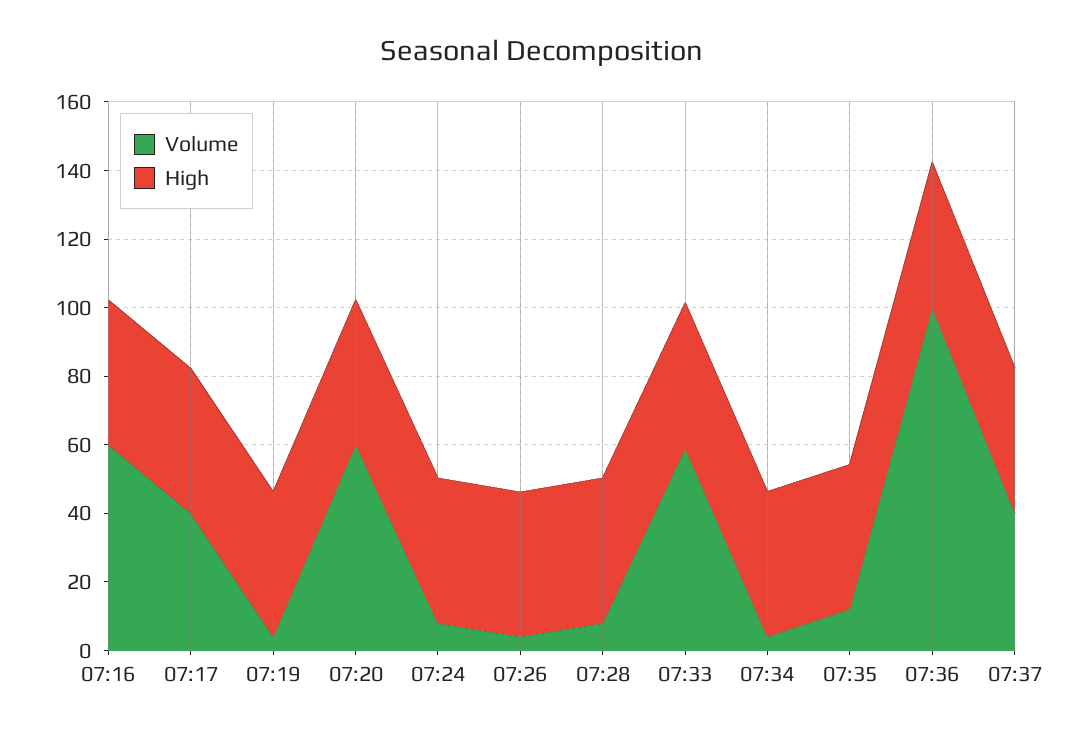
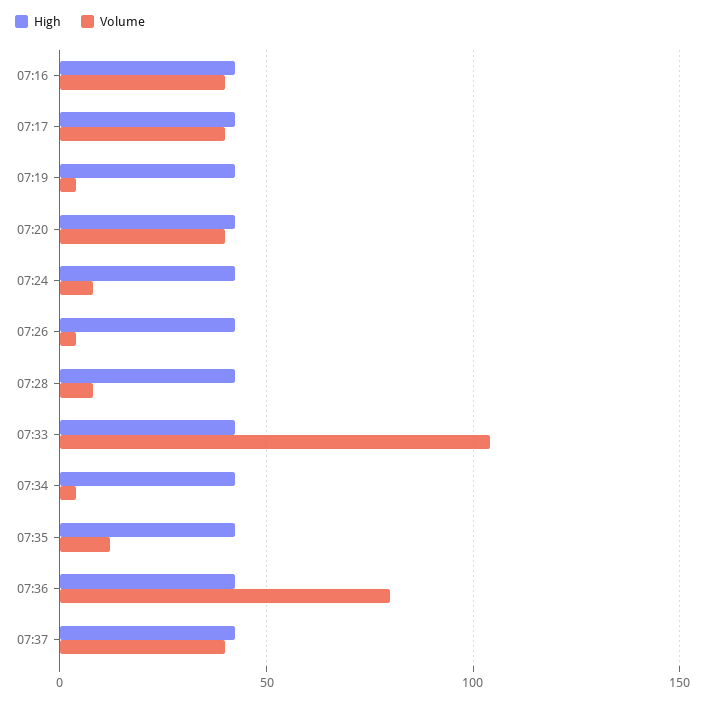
Volume, 07:16: 60 -> 40
Volume, 07:20: 60 -> 40
Volume, 07:33: 60 -> 105
Volume, 07:36: 100 -> 80

